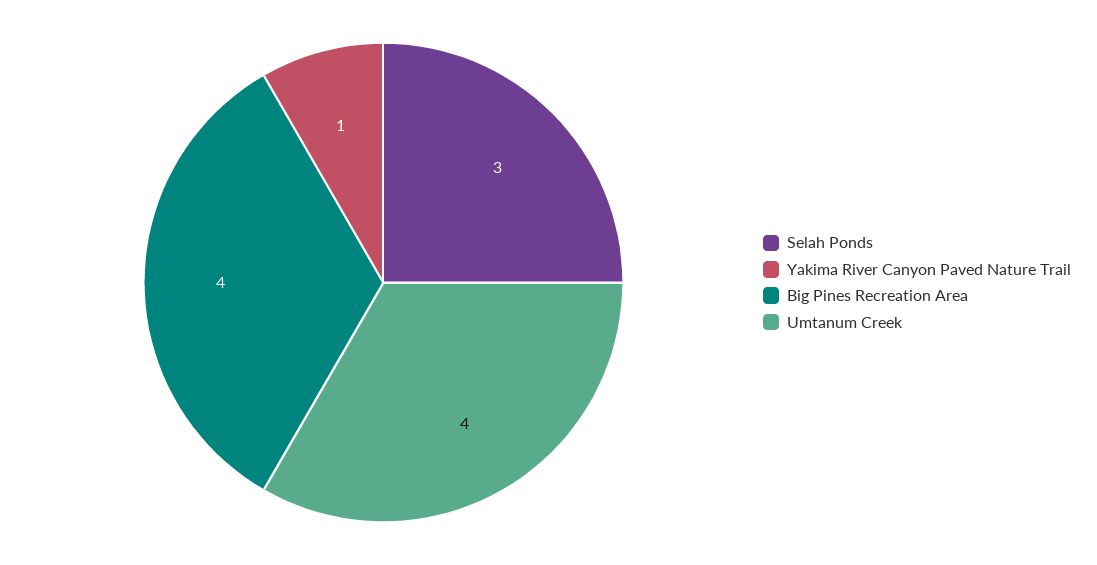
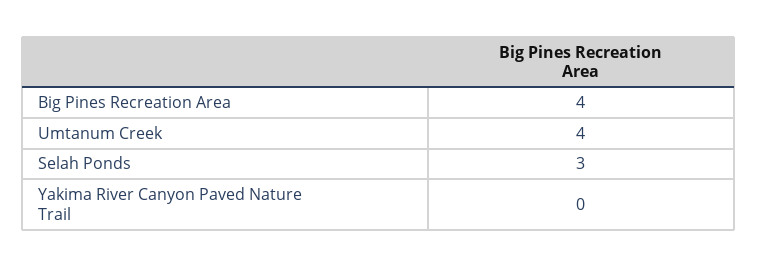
Yakima River Canyon Paved Nature Trail: 1 -> 0

